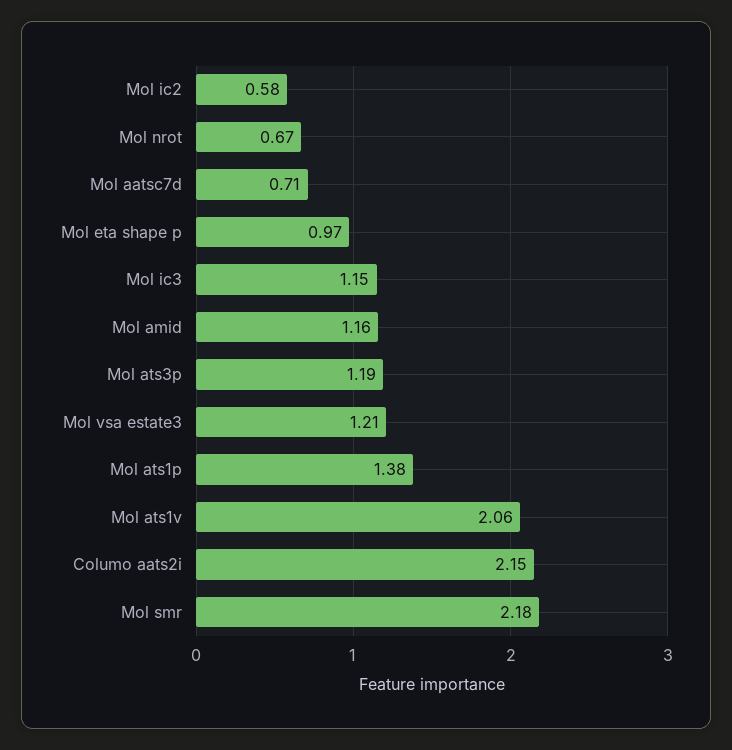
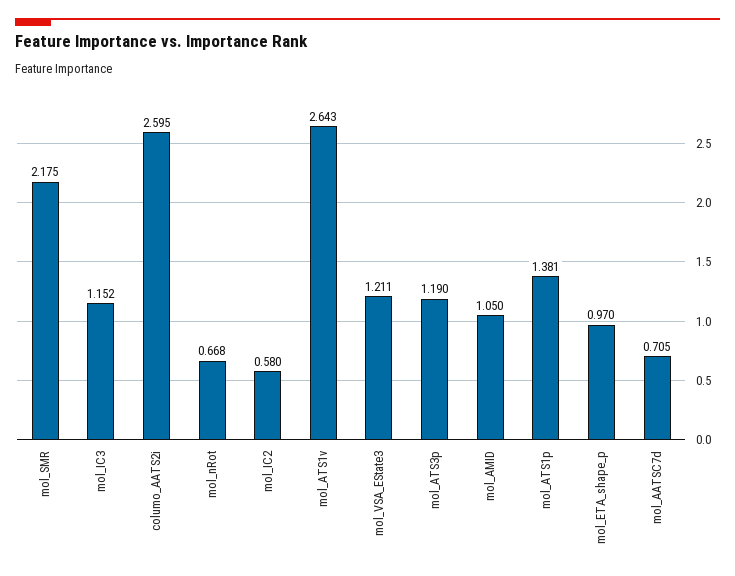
Mol amid: 1.16 -> 1.05
Mol ats1v: 2.06 -> 2.643
Columo aats2i: 2.15 -> 2.595

